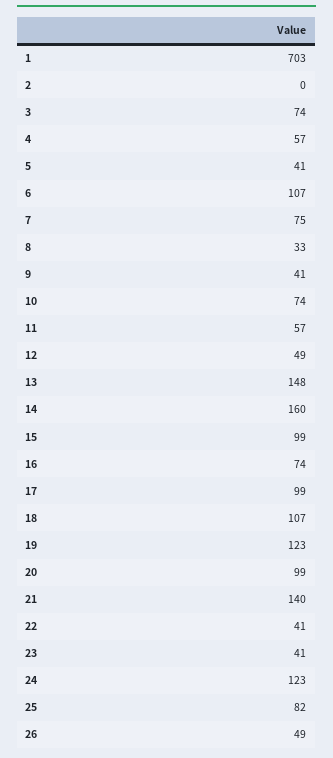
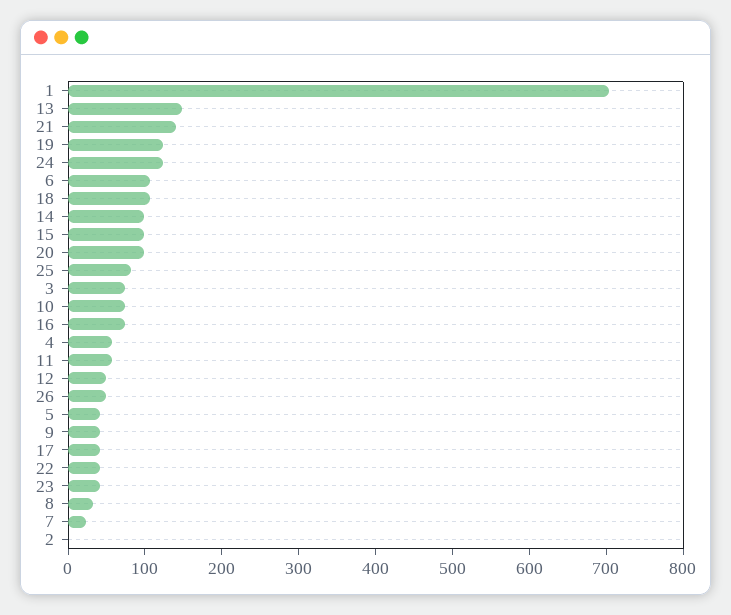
7: 75 -> 20
14: 160 -> 100
17: 99 -> 40

